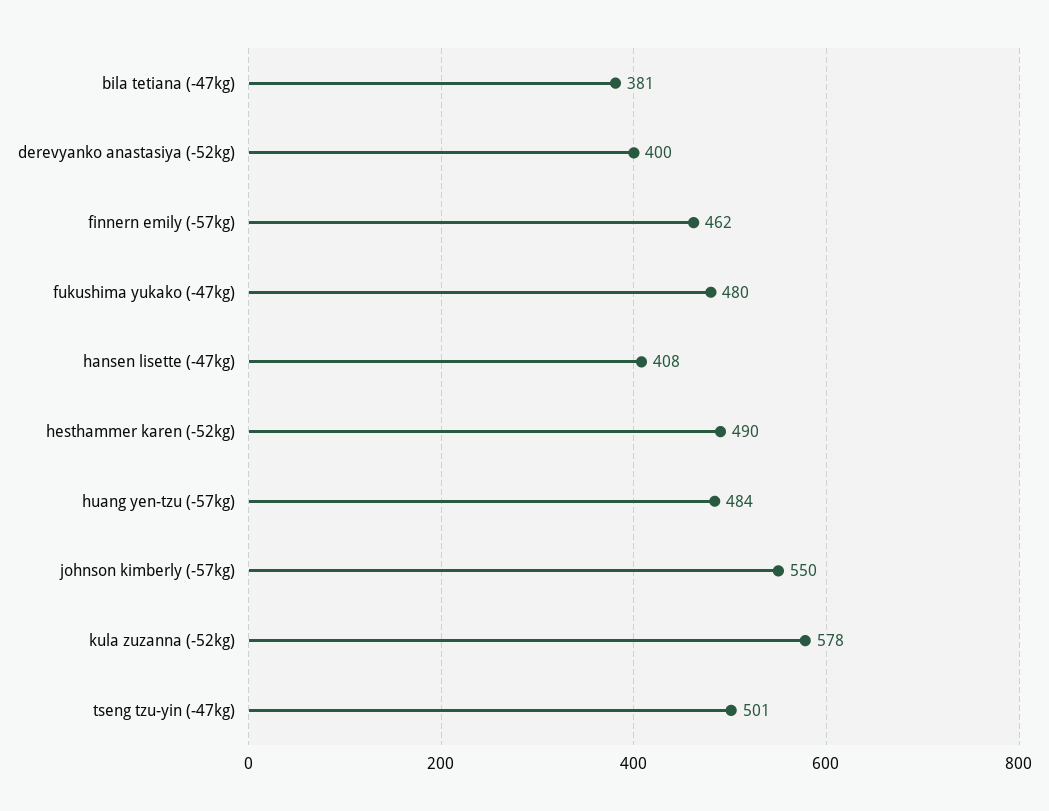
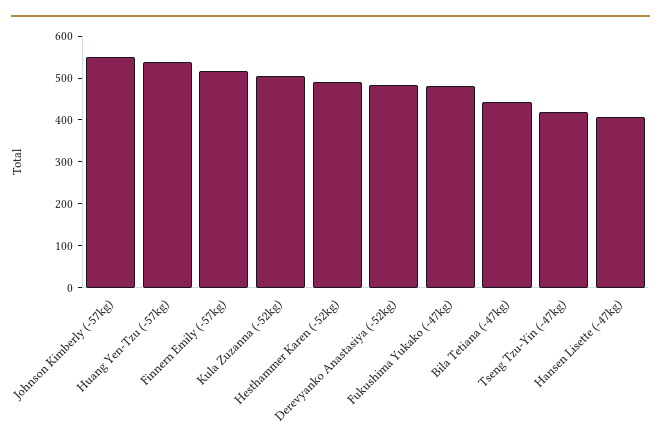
bila tetiana (-47kg): 381 -> 440
derevyanko anastasiya (-52kg): 400 -> 480
finnern emily (-57kg): 462 -> 520
huang yen-tzu (-57kg): 484 -> 540
kula zuzanna (-52kg): 578 -> 500
tseng tzu-yin (-47kg): 501 -> 420

